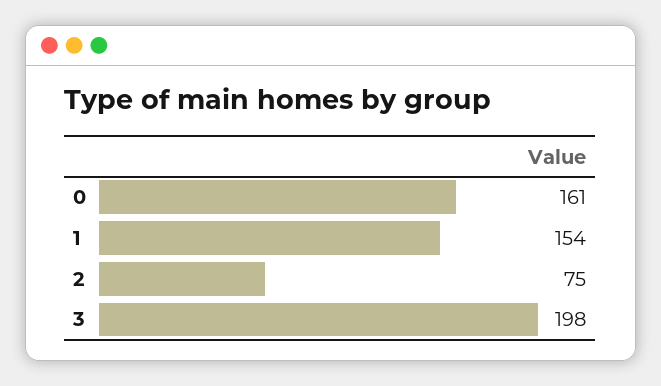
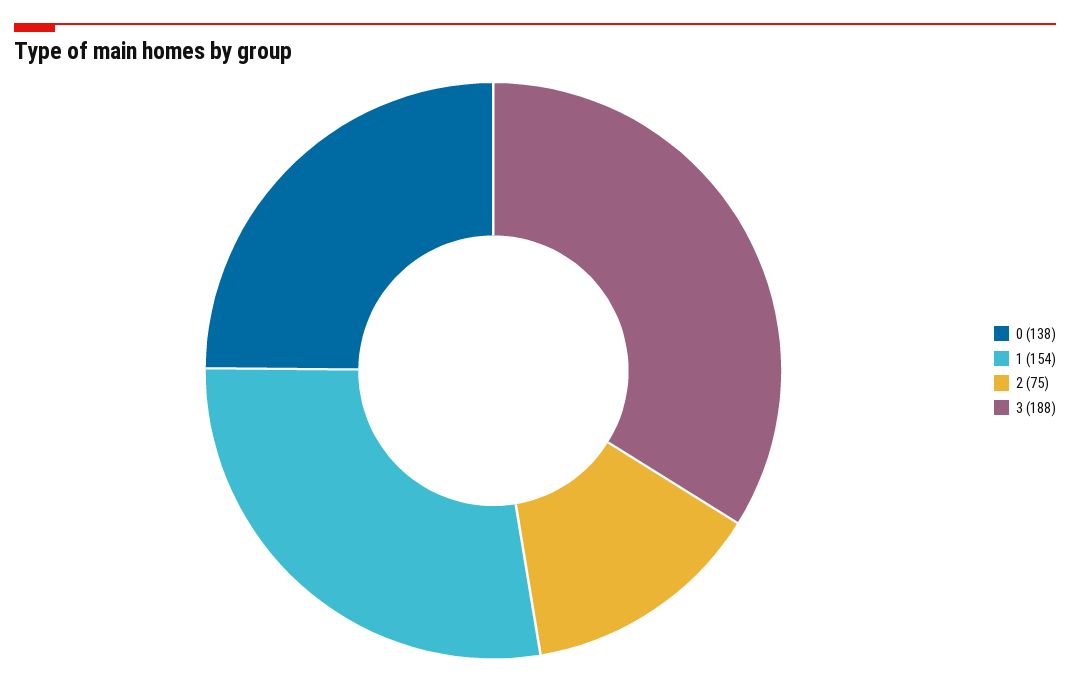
0: 161 -> 138
3: 198 -> 188

